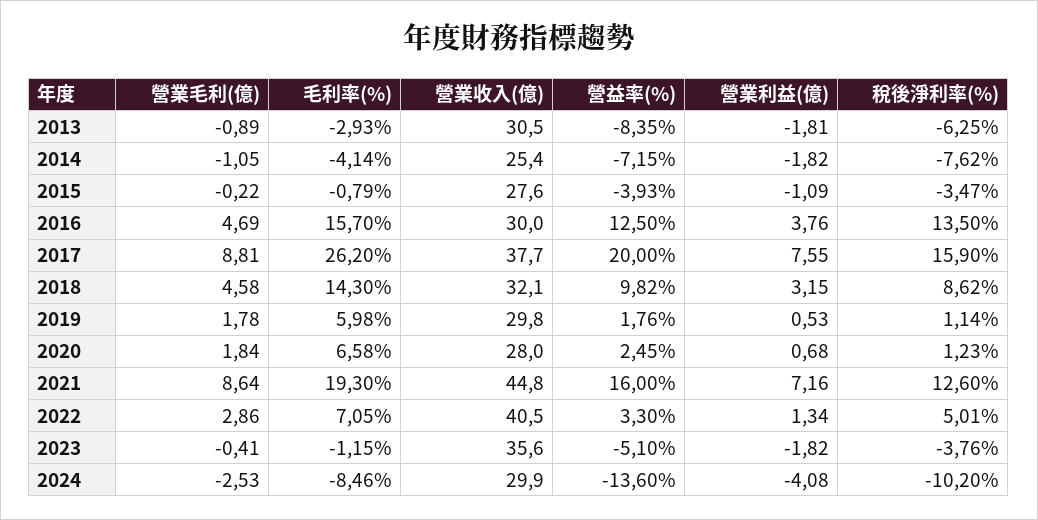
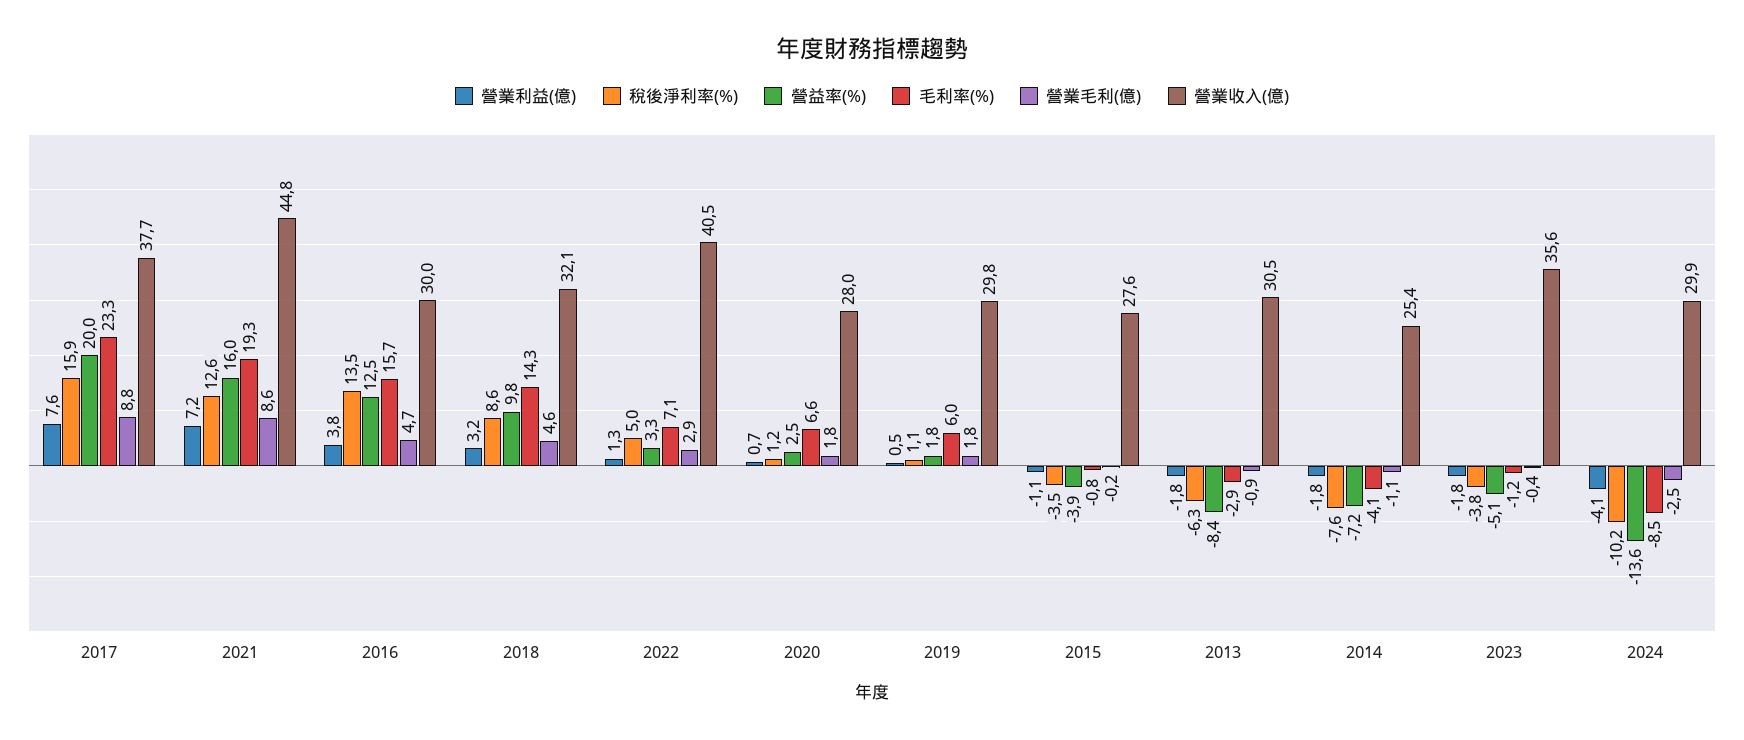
毛利率(%), 2017: 26.2 -> 23.3

